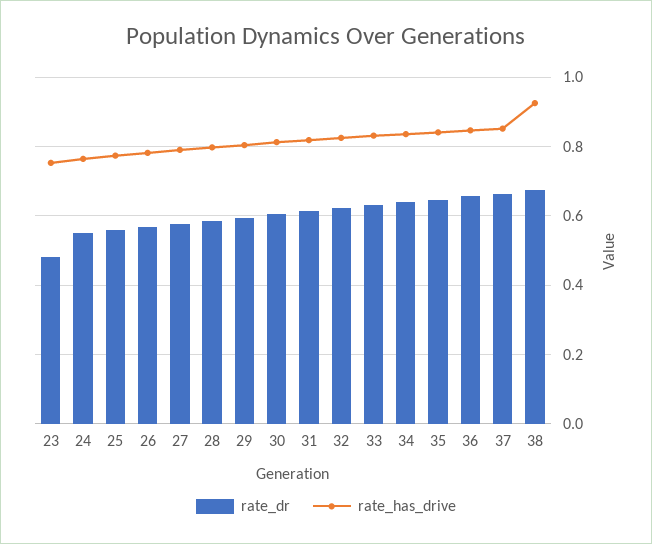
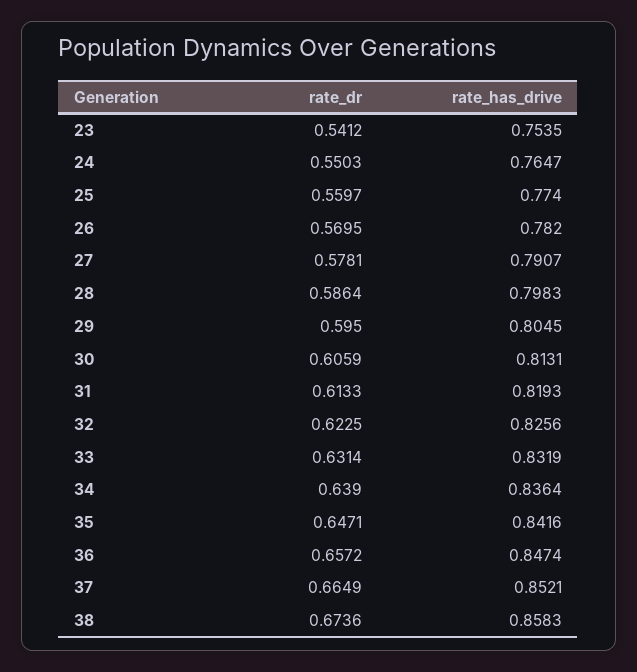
rate_dr, 23: 0.48 -> 0.5412
rate_has_drive, 38: 0.92 -> 0.8583

